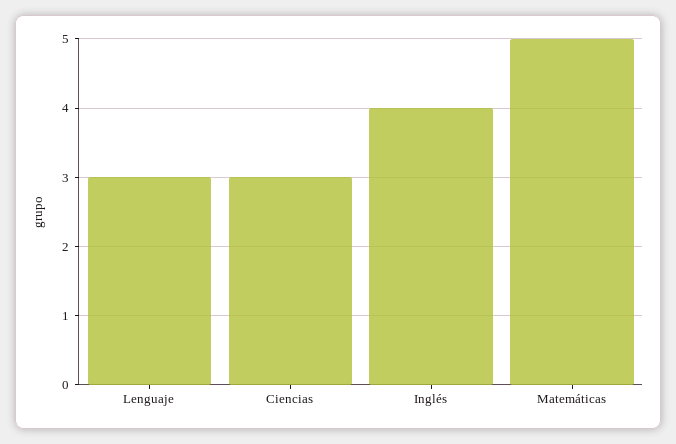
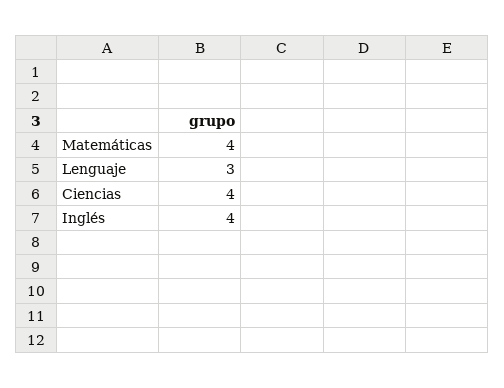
Ciencias: 3 -> 4
Matemáticas: 5 -> 4

